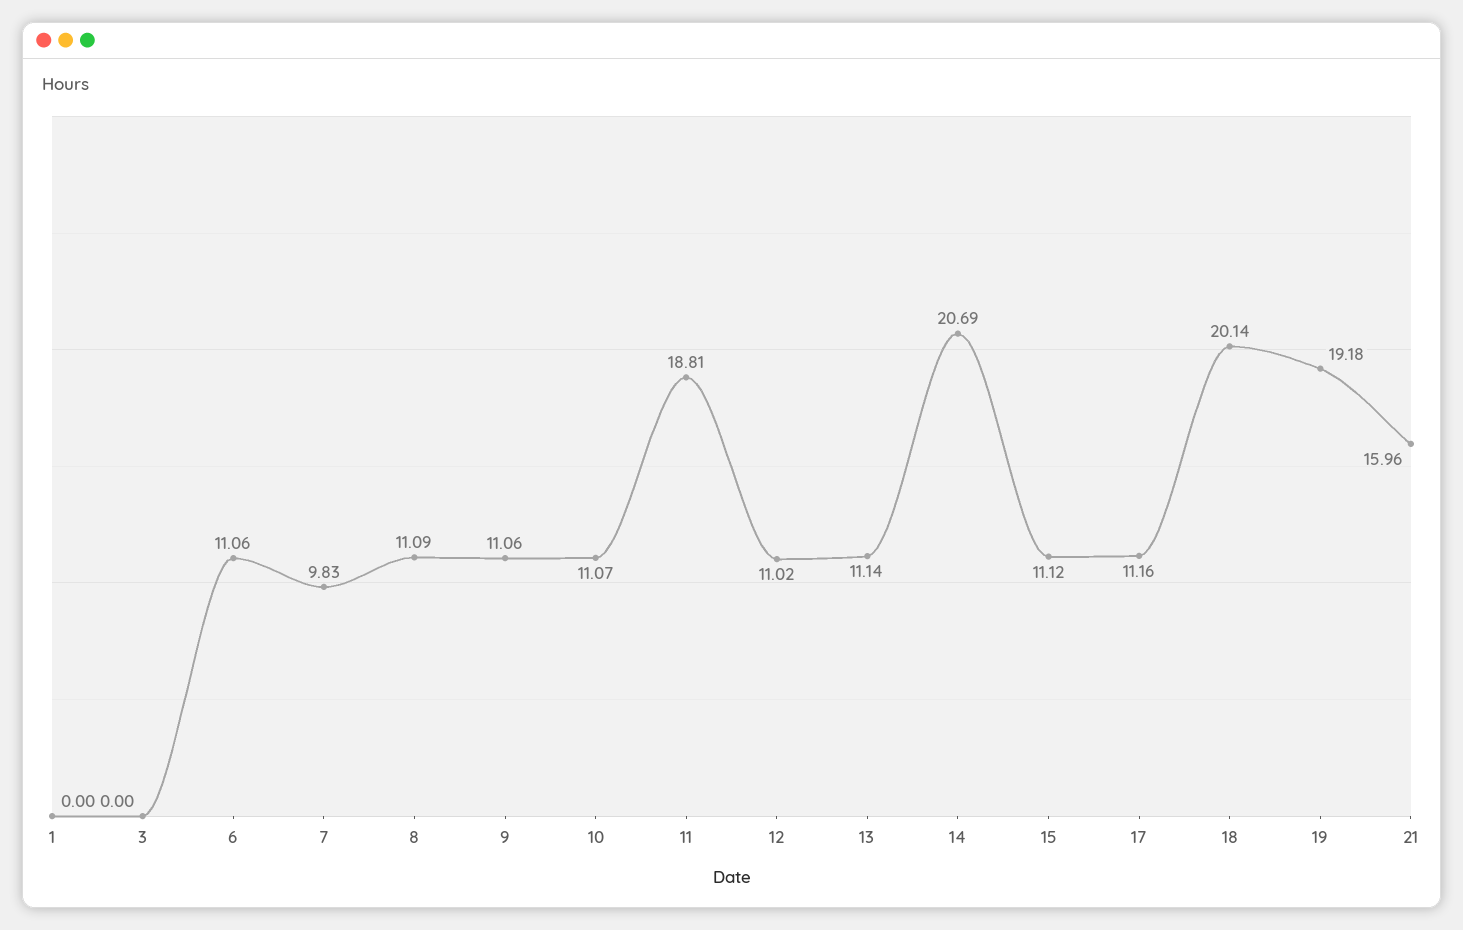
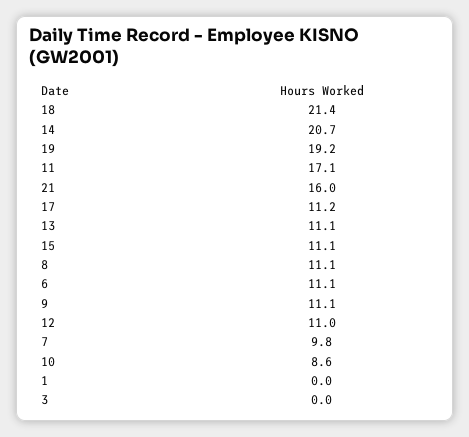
10: 11.07 -> 8.6
11: 18.81 -> 17.1
18: 20.14 -> 21.4

